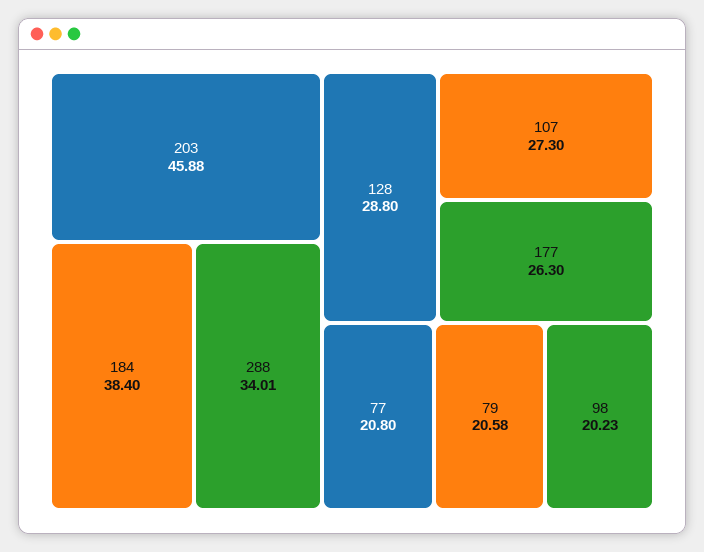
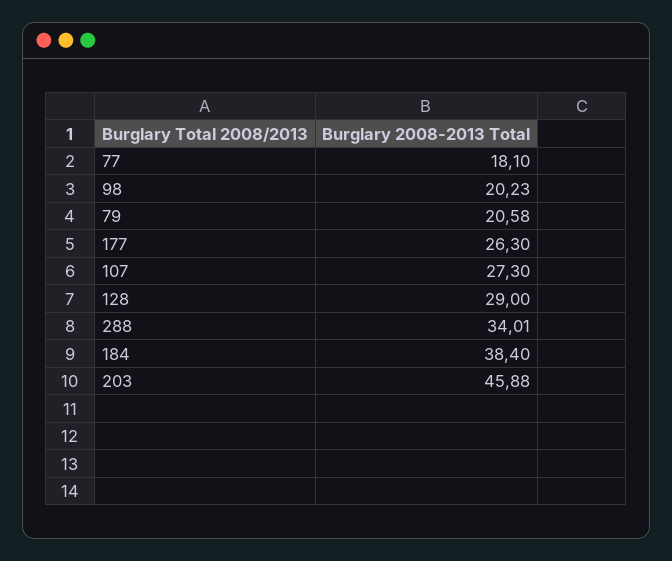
128: 28.8 -> 29
77: 20.8 -> 18.1

